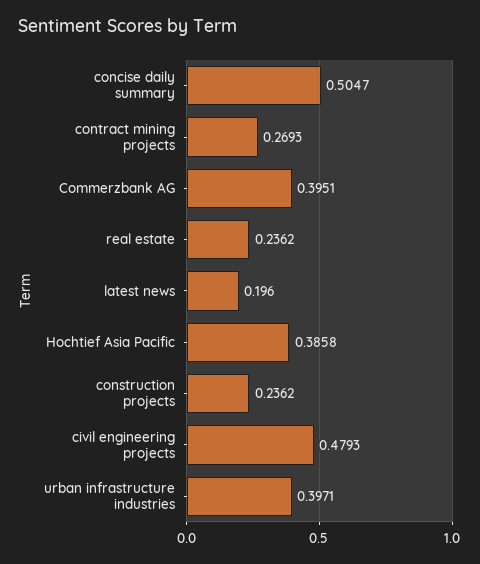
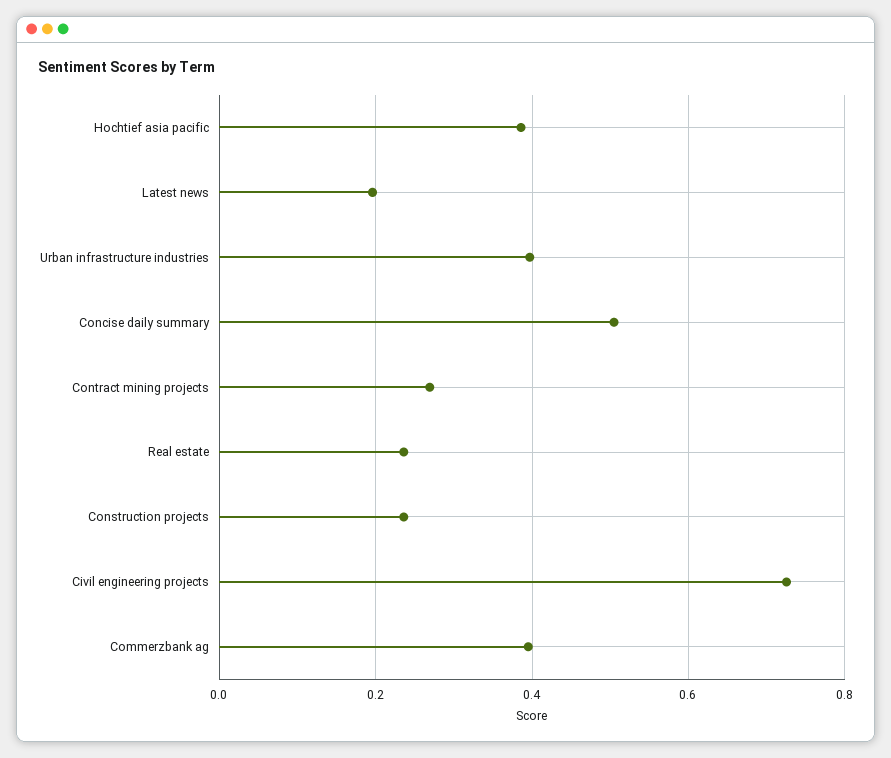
civil engineering projects: 0.4793 -> 0.72

